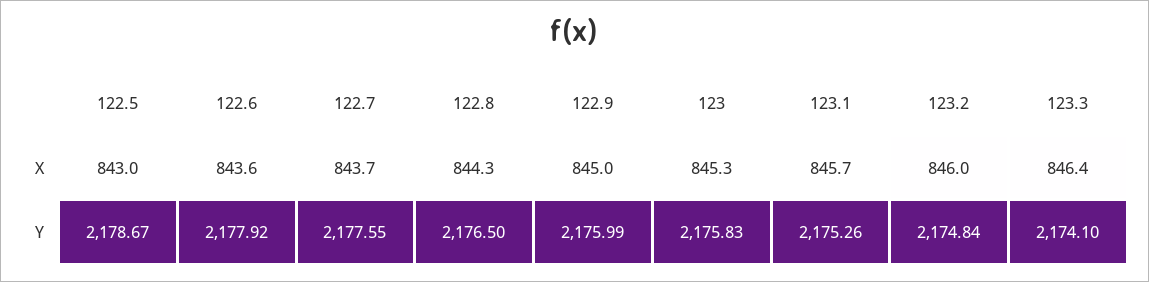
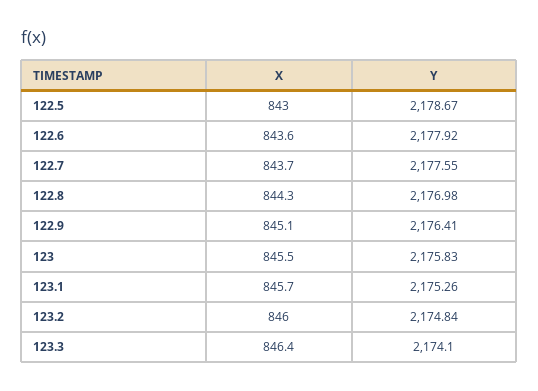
122.9, X: 845 -> 845.1
123, X: 845.3 -> 845.5
122.8, Y: 2176.5 -> 2176.98
122.9, Y: 2175.99 -> 2176.41

